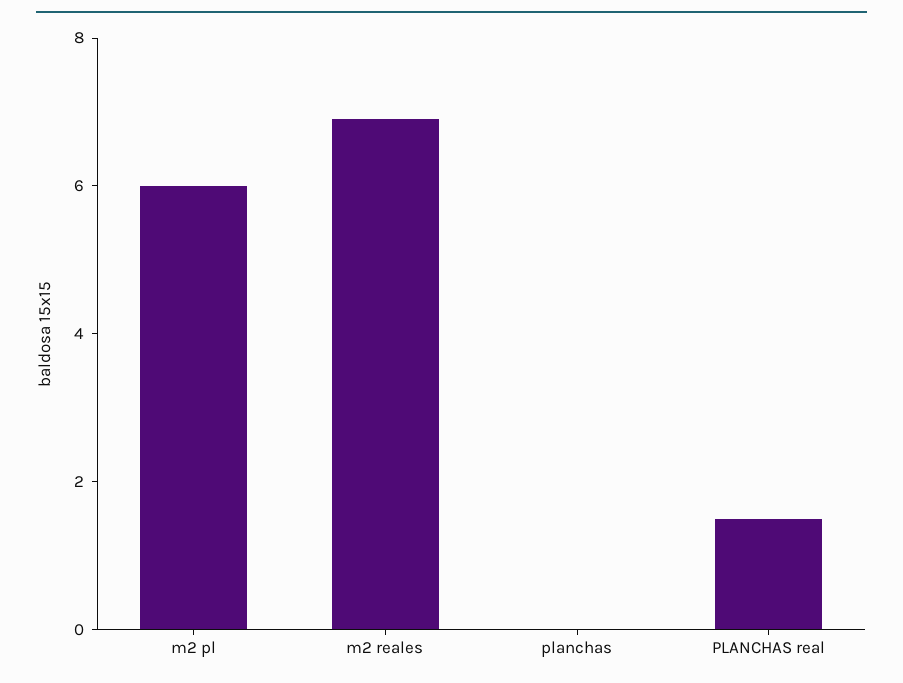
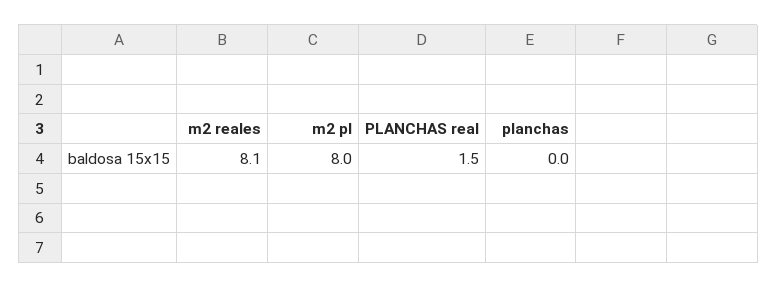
m2 pl: 6 -> 8
m2 reales: 7 -> 8.1

